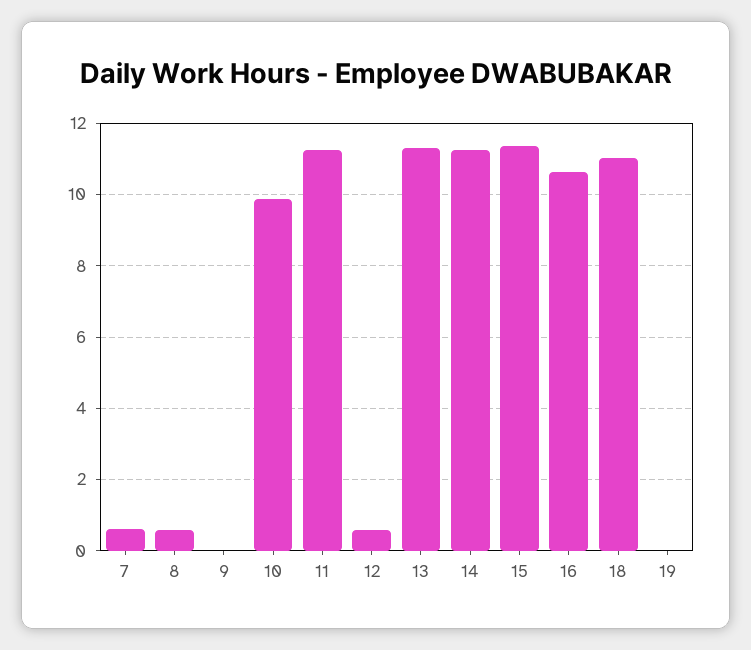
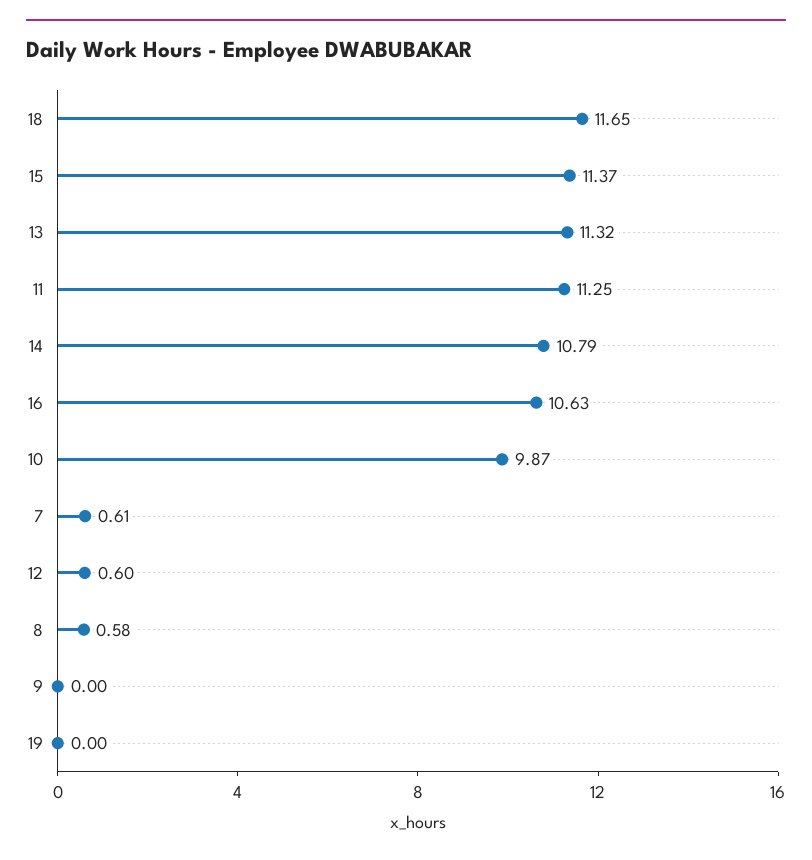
14: 11.2 -> 10.79
18: 11 -> 11.65

